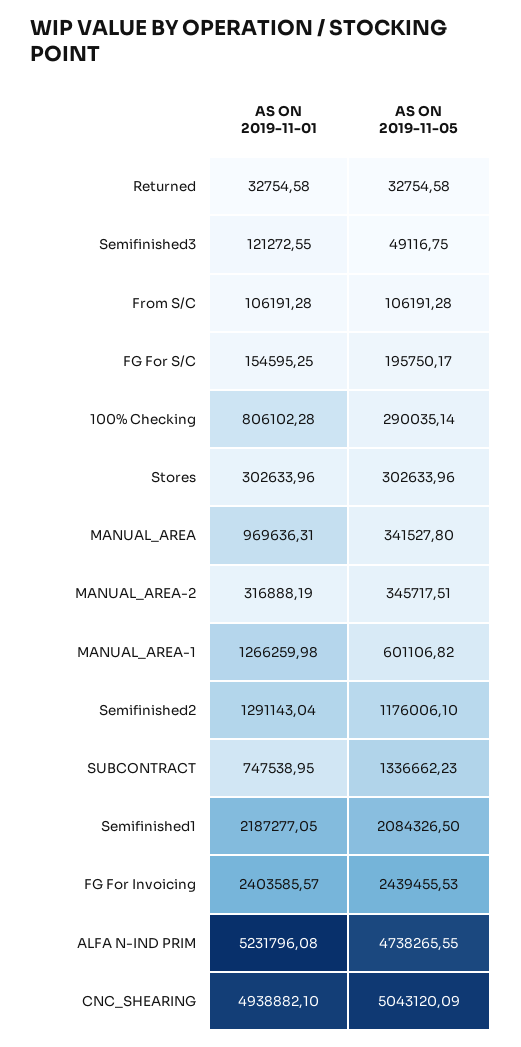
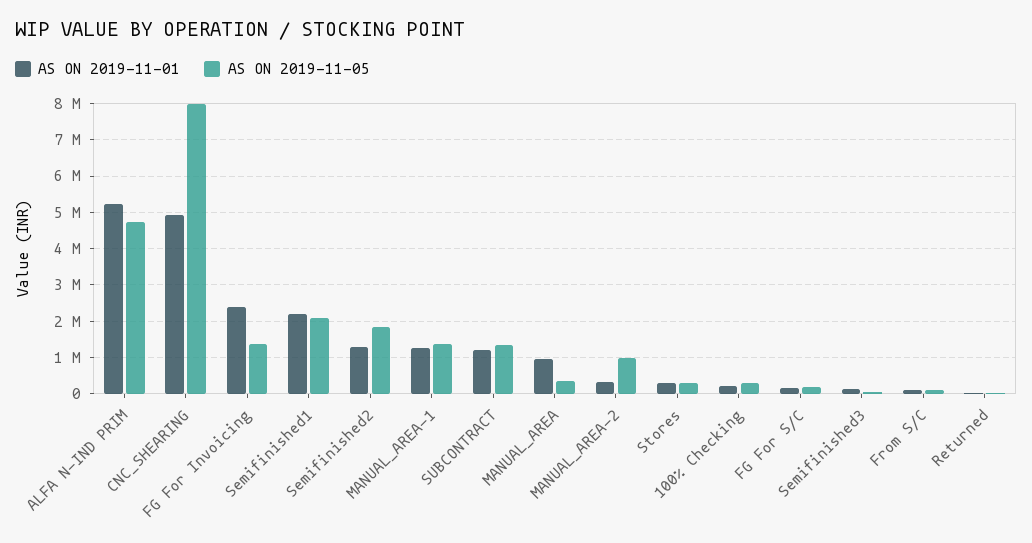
AS ON 2019-11-01, 100% Checking: 806102.28 -> 200000
AS ON 2019-11-05, MANUAL_AREA-2: 345717.51 -> 1000000
AS ON 2019-11-05, MANUAL_AREA-1: 601106.82 -> 1400000
AS ON 2019-11-05, Semifinished2: 1176006.1 -> 1800000
AS ON 2019-11-01, SUBCONTRACT: 747538.95 -> 1200000
AS ON 2019-11-05, FG For Invoicing: 2439455.53 -> 1400000
AS ON 2019-11-05, CNC_SHEARING: 5043120.09 -> 8000000

